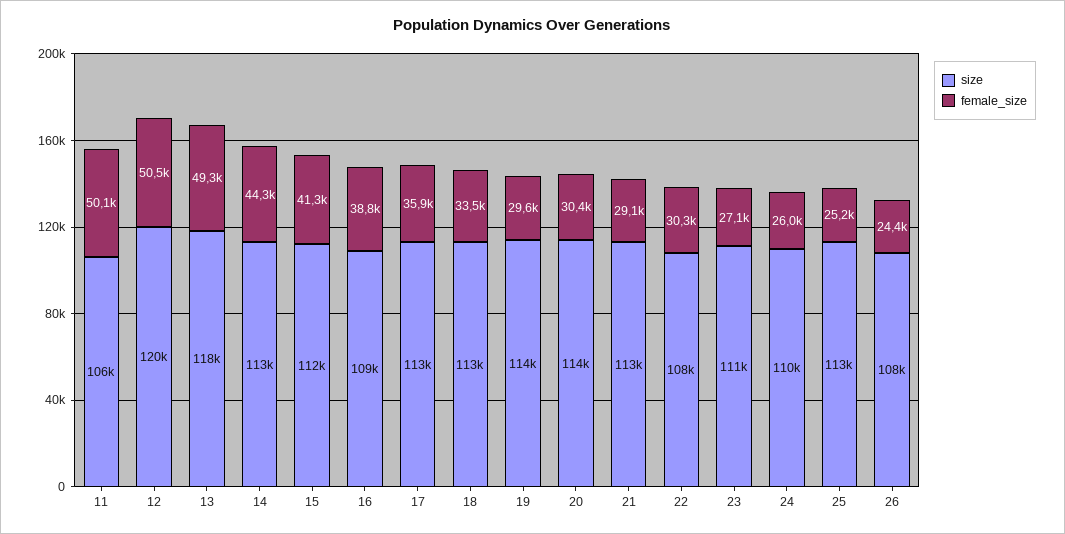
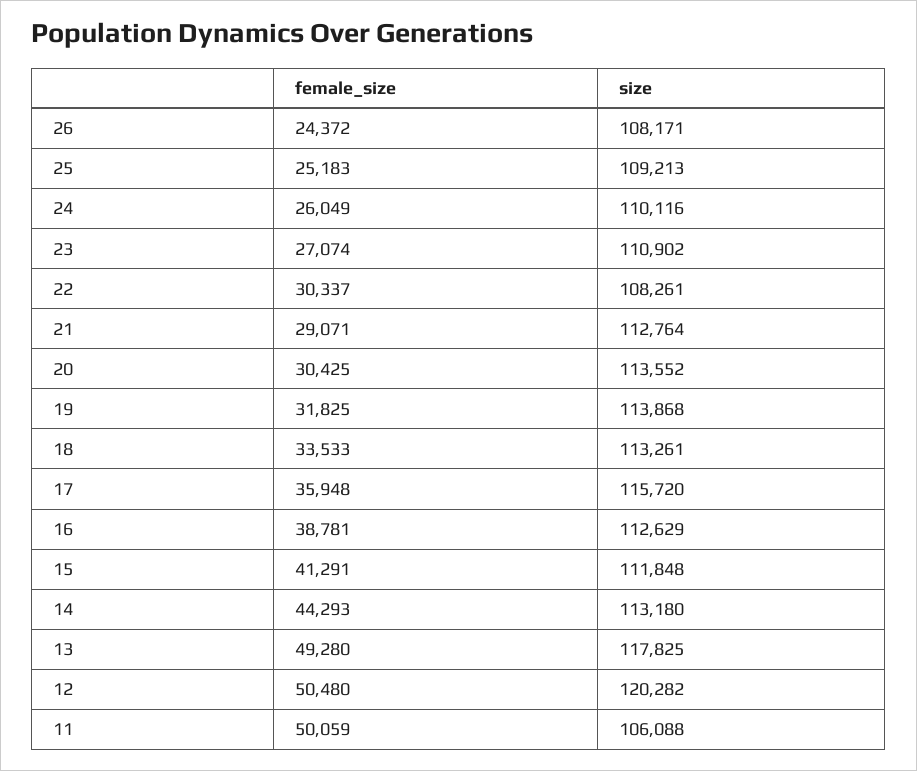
size, 16: 109000 -> 112629
size, 17: 113000 -> 115720
female_size, 19: 29600 -> 31825
size, 25: 113000 -> 109213

